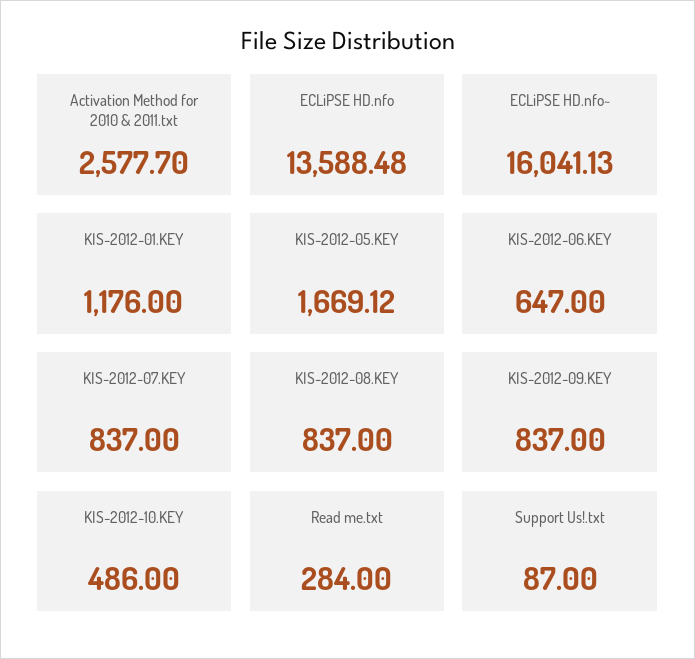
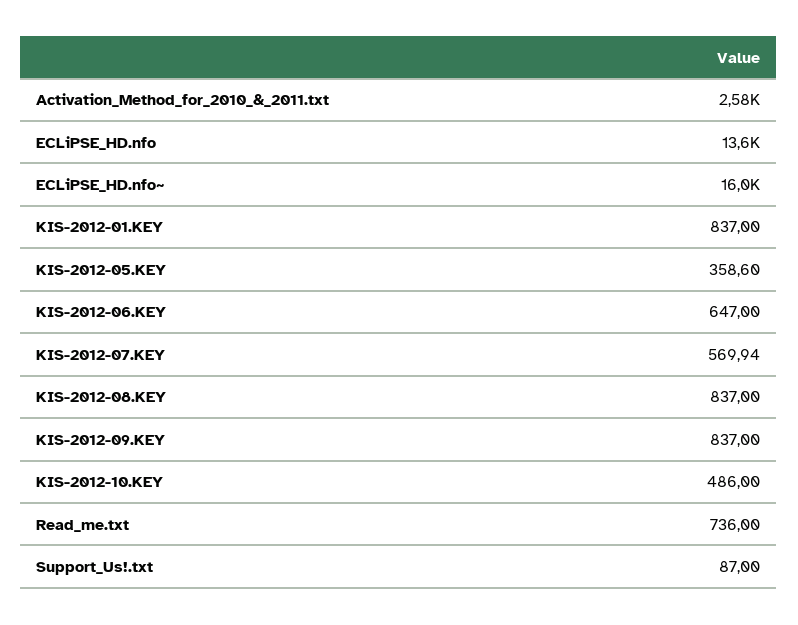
KIS-2012-01.KEY: 1176 -> 837
KIS-2012-05.KEY: 1669.12 -> 358.6
KIS-2012-07.KEY: 837 -> 569.94
Read me.txt: 284 -> 736

